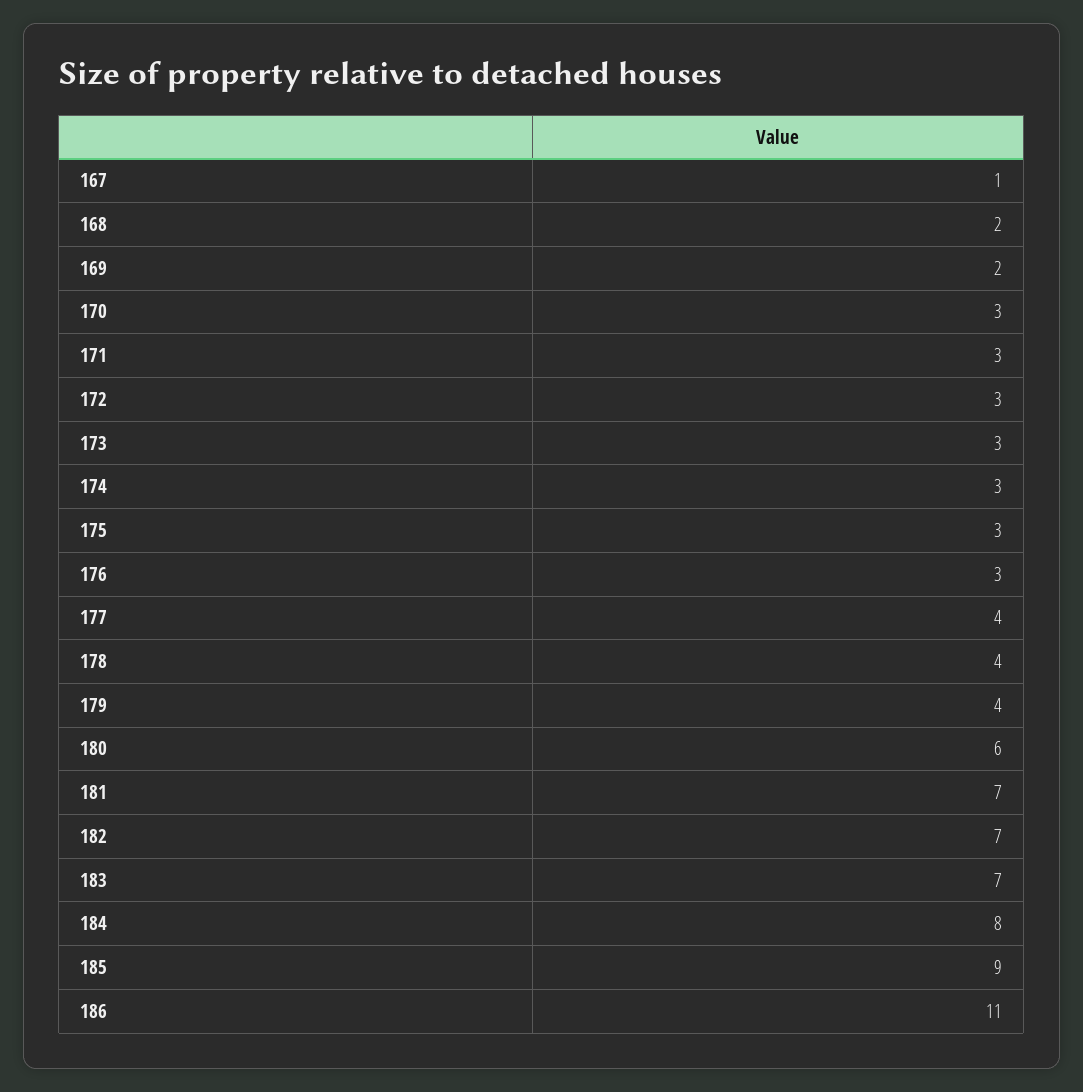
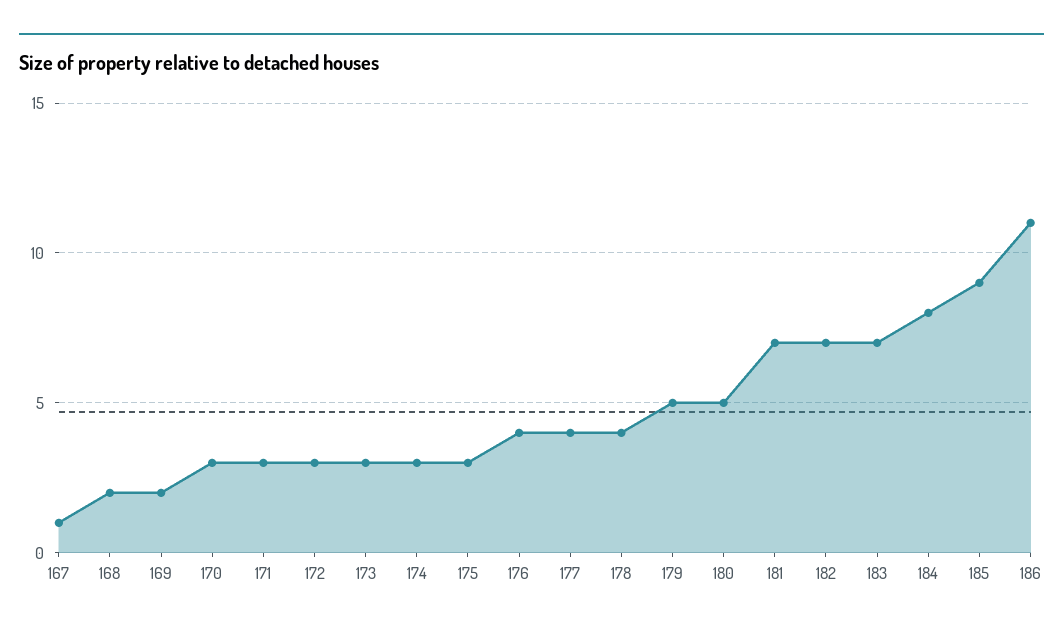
176: 3 -> 4
179: 4 -> 5
180: 6 -> 5

